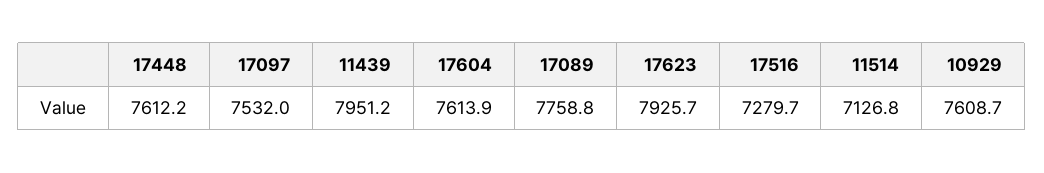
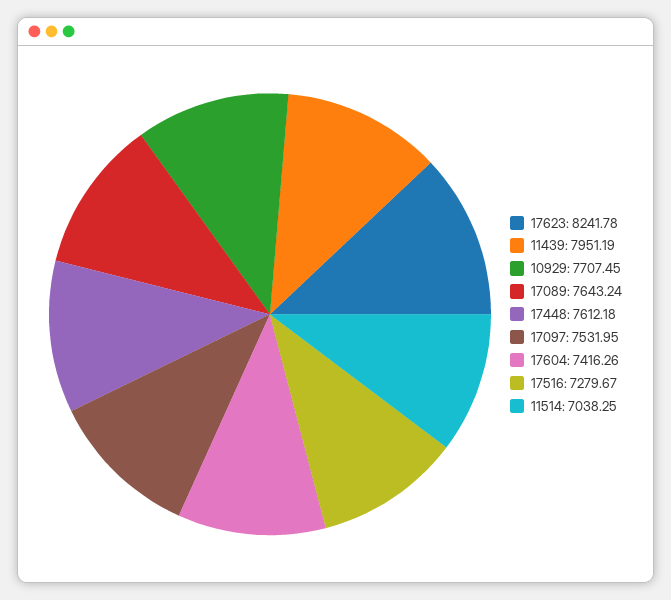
17604: 7613.9 -> 7416.26
17089: 7758.8 -> 7643.24
17623: 7925.7 -> 8241.78
11514: 7126.8 -> 7038.25
10929: 7608.7 -> 7707.45

